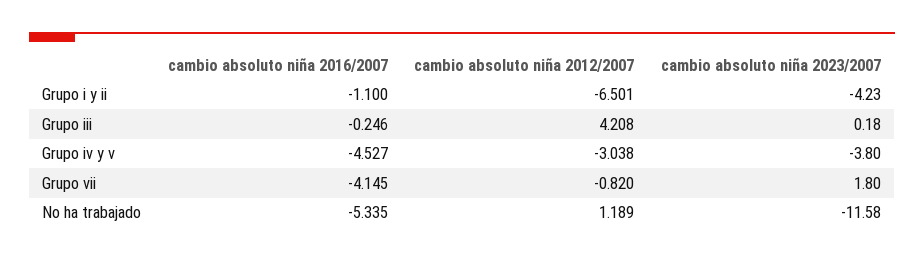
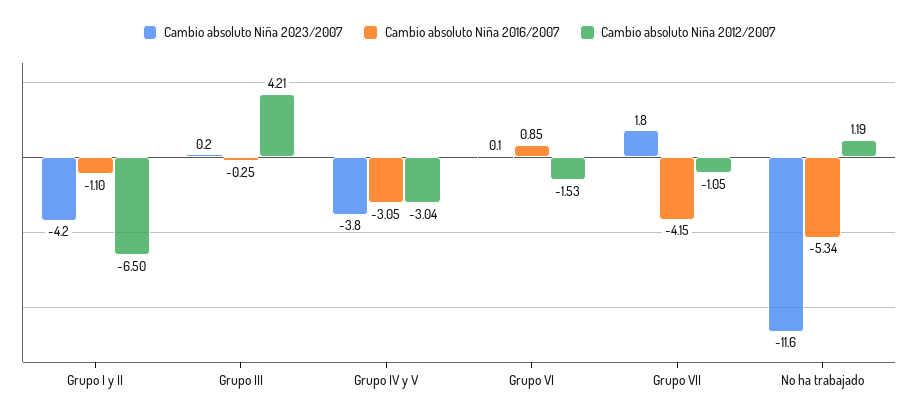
cambio absoluto niña 2016/2007, Grupo iv y v: -4.527 -> -3.05
cambio absoluto niña 2012/2007, Grupo vii: -0.82 -> -1.05
cambio absoluto niña 2023/2007, Grupo VI: none -> 0.1
cambio absoluto niña 2016/2007, Grupo VI: none -> 0.85
cambio absoluto niña 2012/2007, Grupo VI: none -> -1.53

